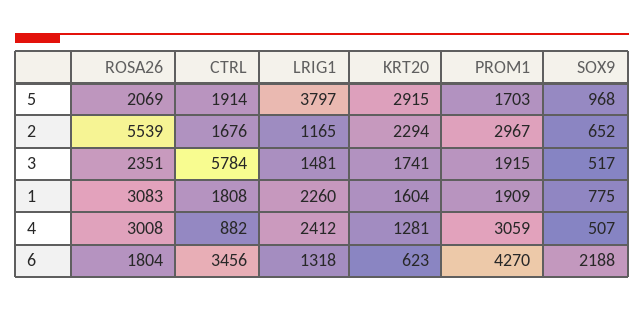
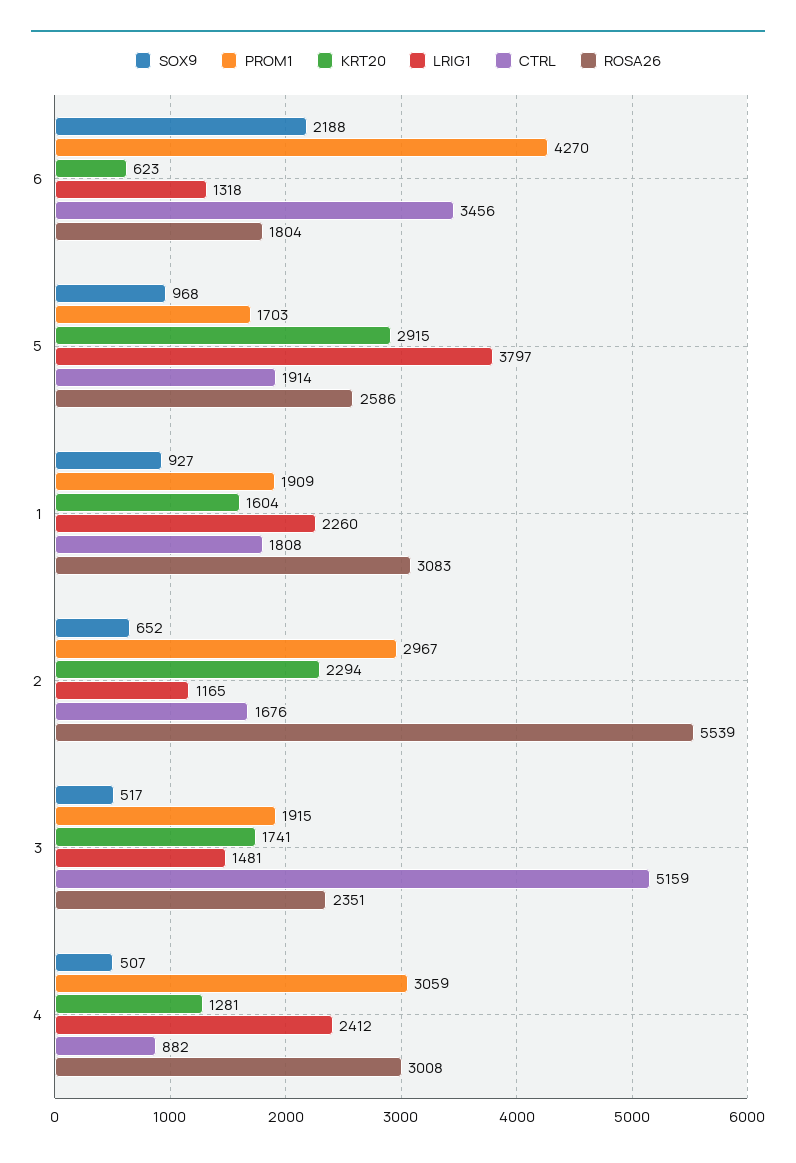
ROSA26, 5: 2069 -> 2586
CTRL, 3: 5784 -> 5159
SOX9, 1: 775 -> 927

